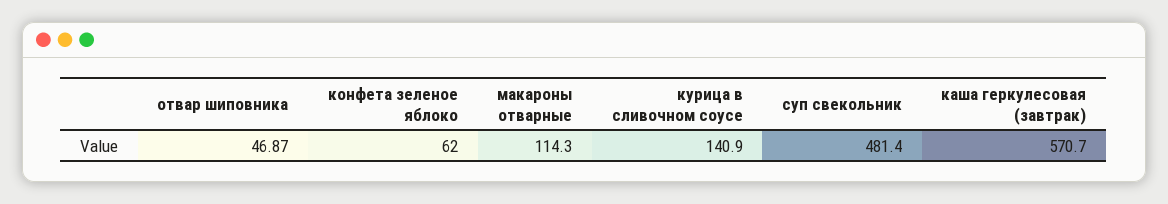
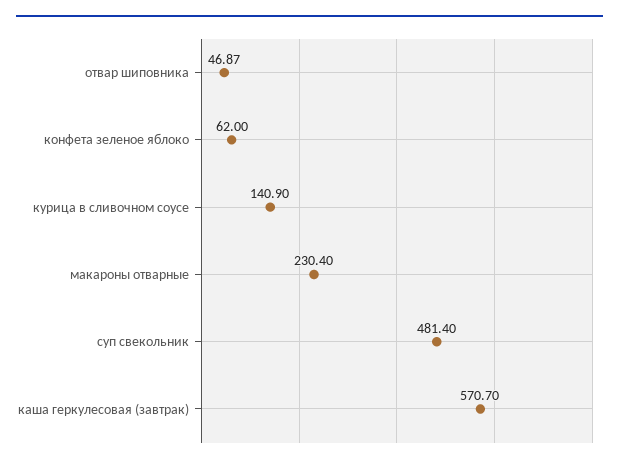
макароны отварные: 114.3 -> 230.4

